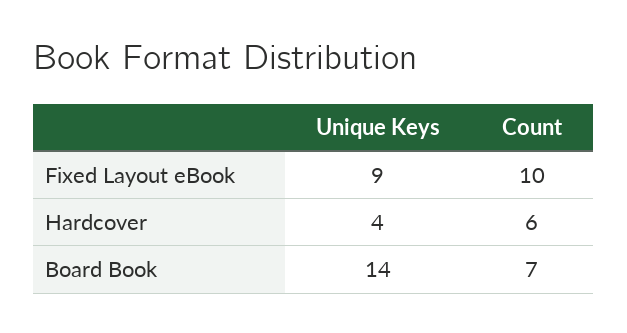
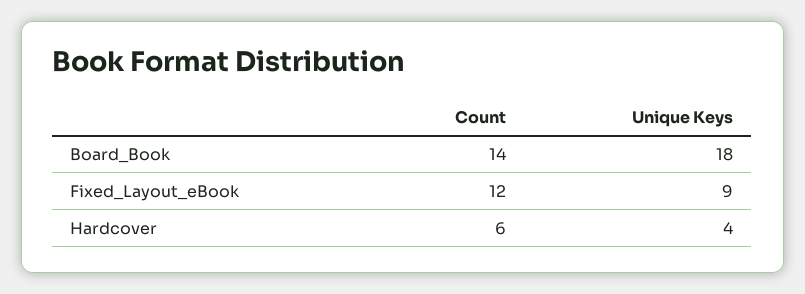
Count, Fixed Layout eBook: 10 -> 12
Unique Keys, Board Book: 14 -> 18
Count, Board Book: 7 -> 14

